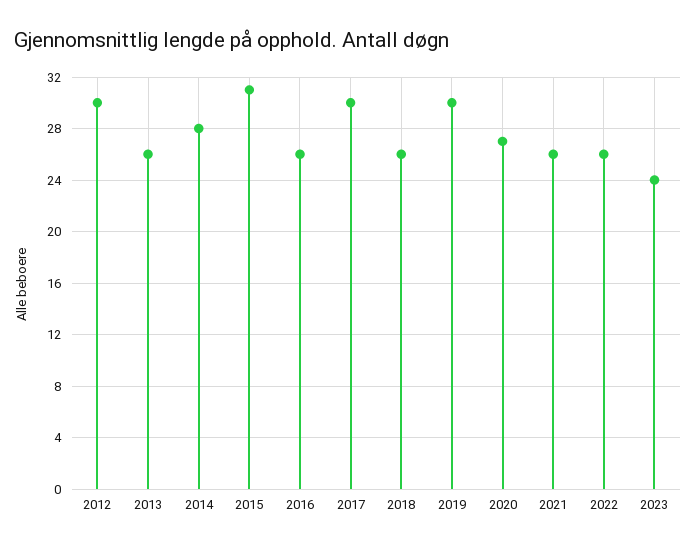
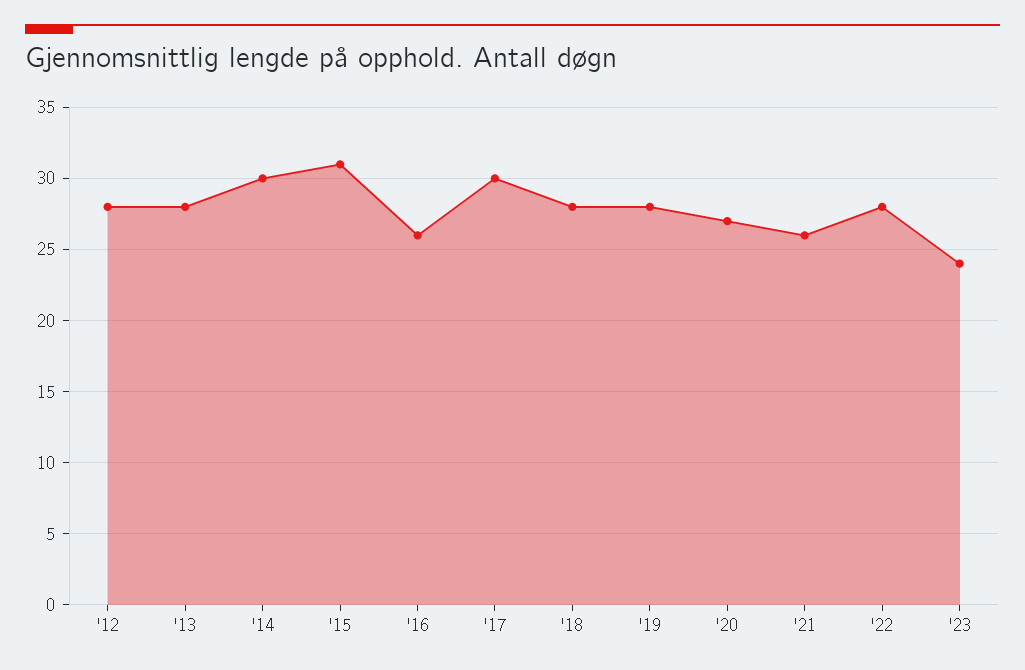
2012: 30 -> 28
2013: 26 -> 28
2014: 28 -> 30
2018: 26 -> 28
2019: 30 -> 28
2022: 26 -> 28

